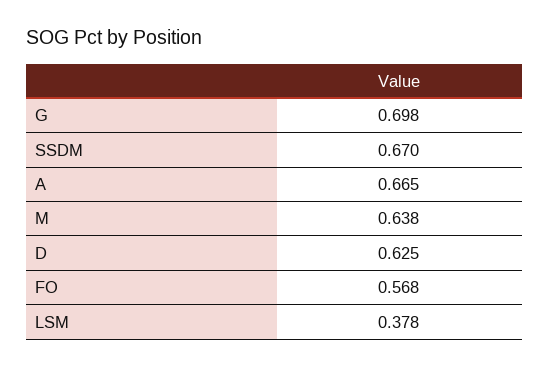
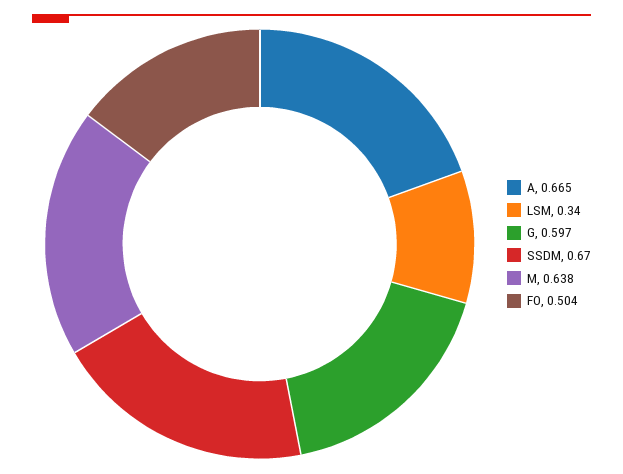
G: 0.698 -> 0.597
D: 0.625 -> none
FO: 0.568 -> 0.504
LSM: 0.378 -> 0.34

